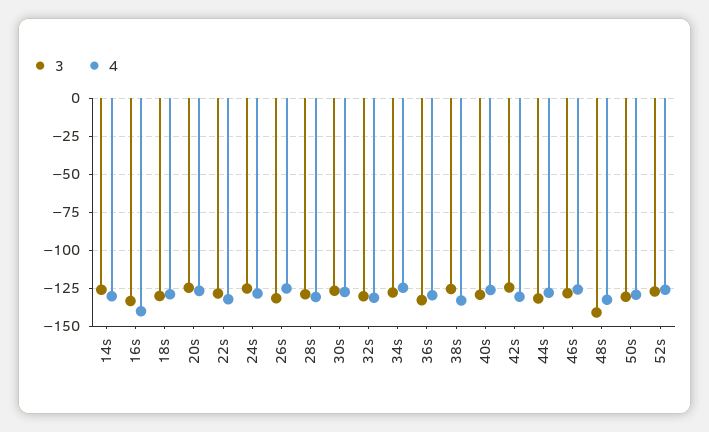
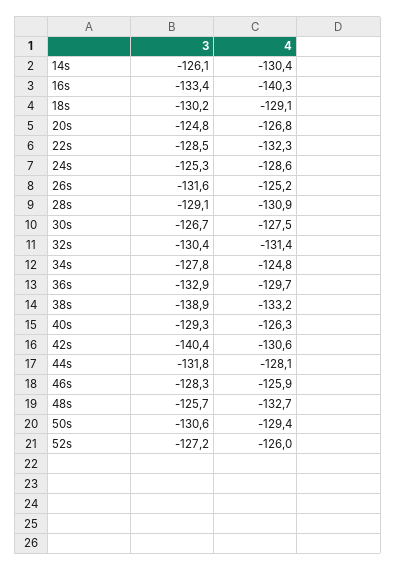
3, 38s: -125 -> -138.9
3, 42s: -125 -> -140.4
3, 48s: -140 -> -125.7

